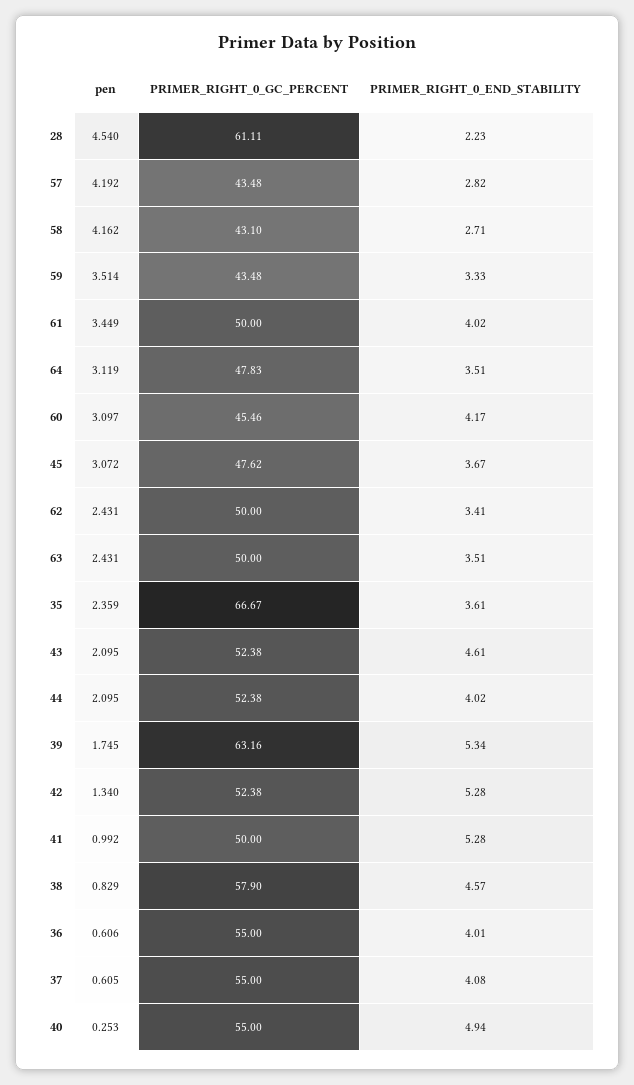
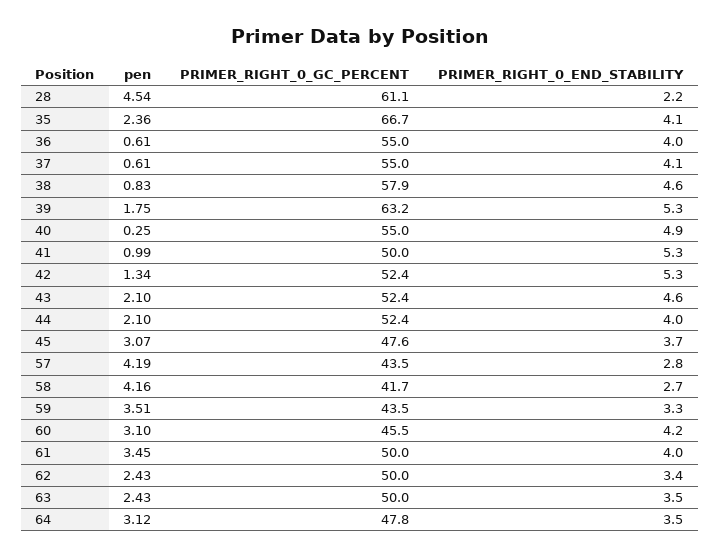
PRIMER_RIGHT_0_GC_PERCENT, 58: 43.1 -> 41.7
PRIMER_RIGHT_0_END_STABILITY, 35: 3.61 -> 4.1

